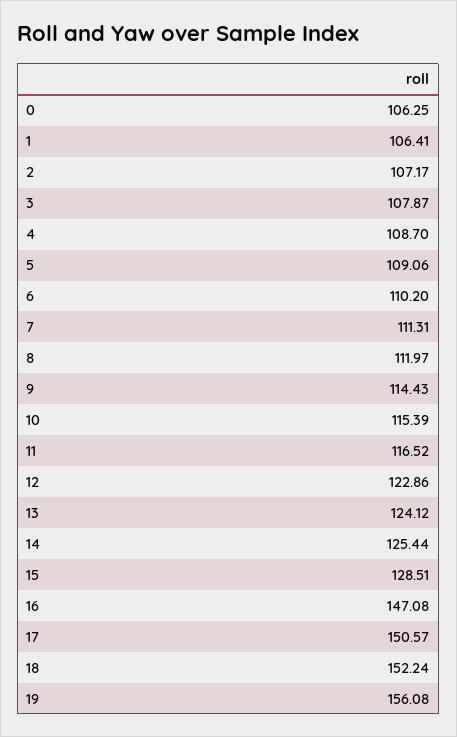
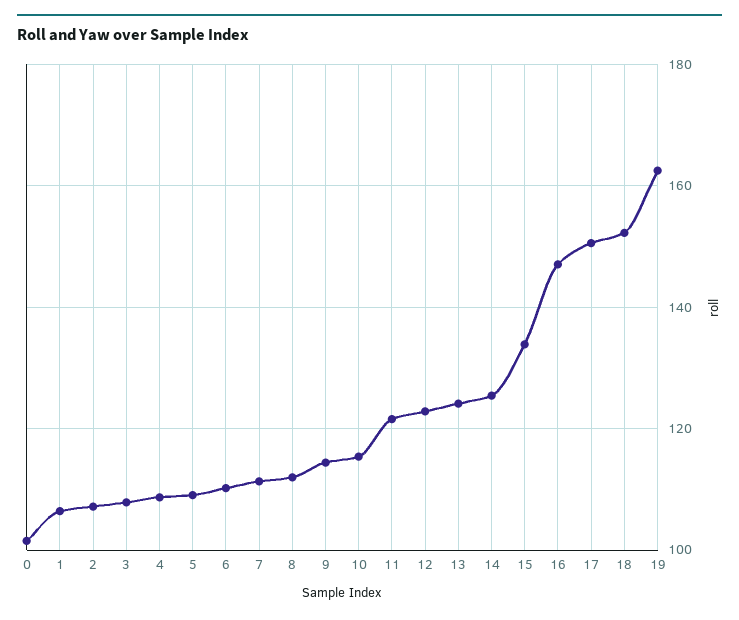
0: 106.25 -> 102
11: 116.52 -> 122
15: 128.51 -> 134
19: 156.08 -> 162

